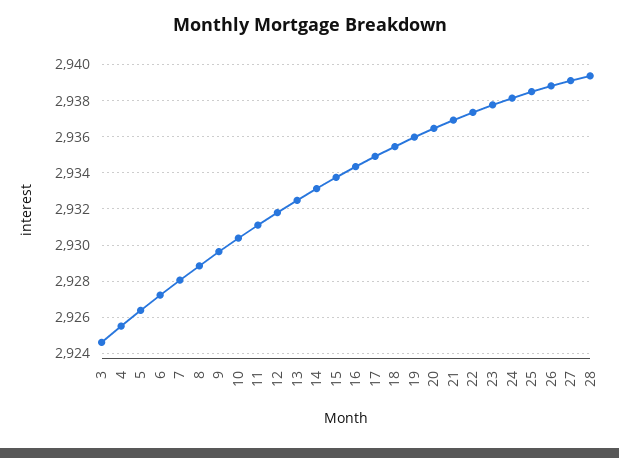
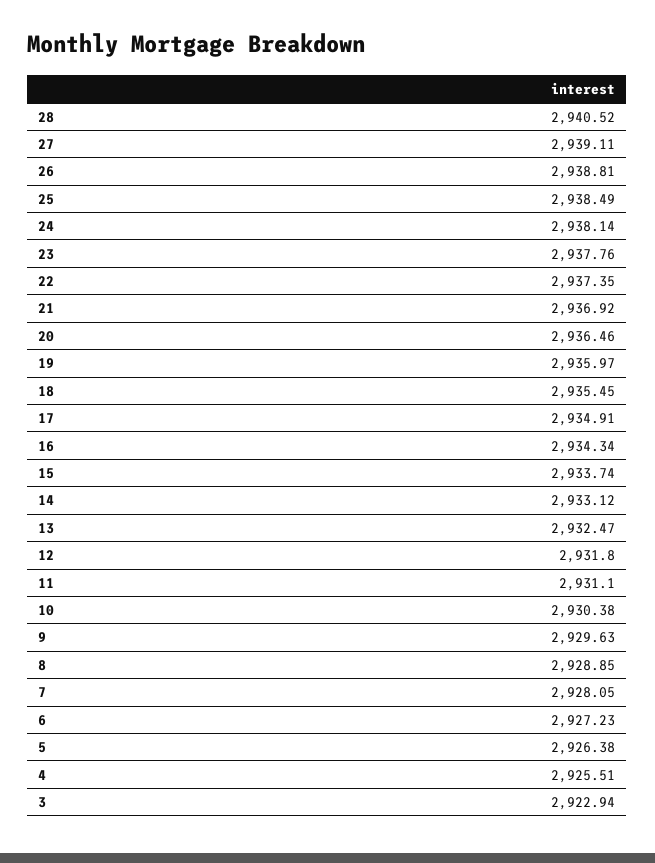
3: 2924.5 -> 2922.94
28: 2939.5 -> 2940.52

